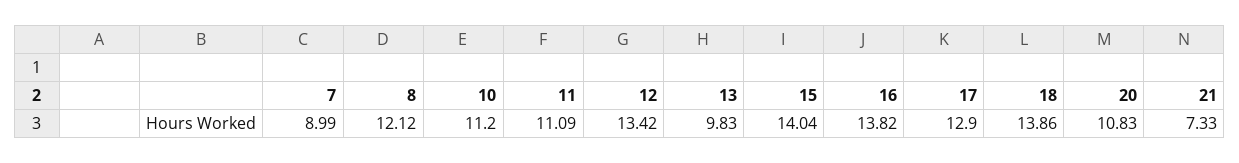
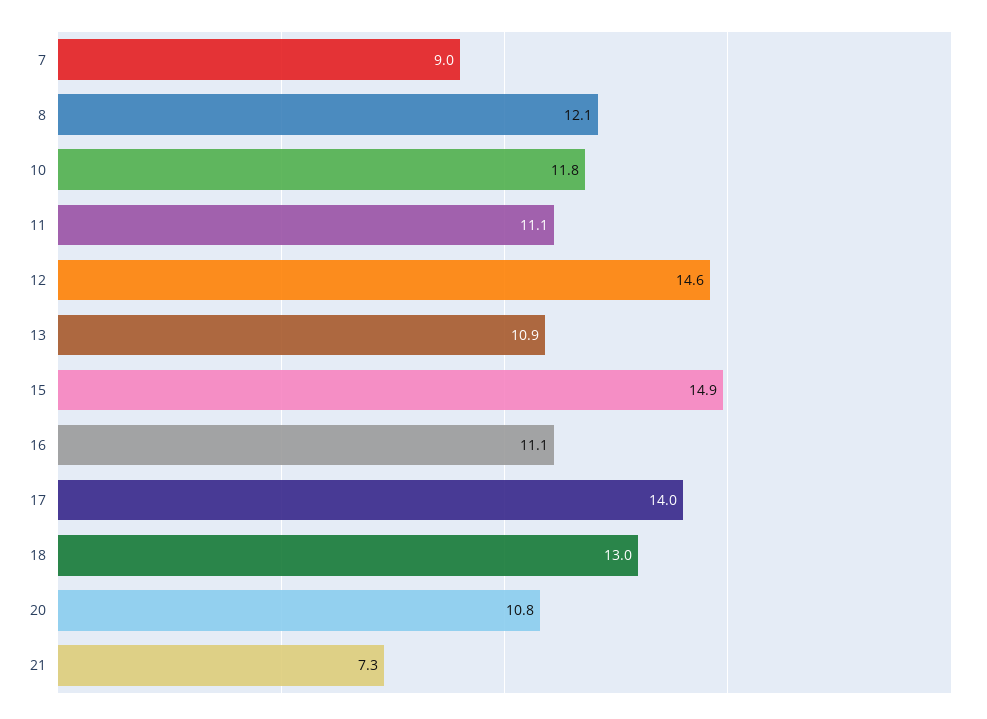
10: 11.2 -> 11.8
12: 13.42 -> 14.6
13: 9.83 -> 10.9
15: 14.04 -> 14.9
16: 13.82 -> 11.1
17: 12.9 -> 14
18: 13.86 -> 13

